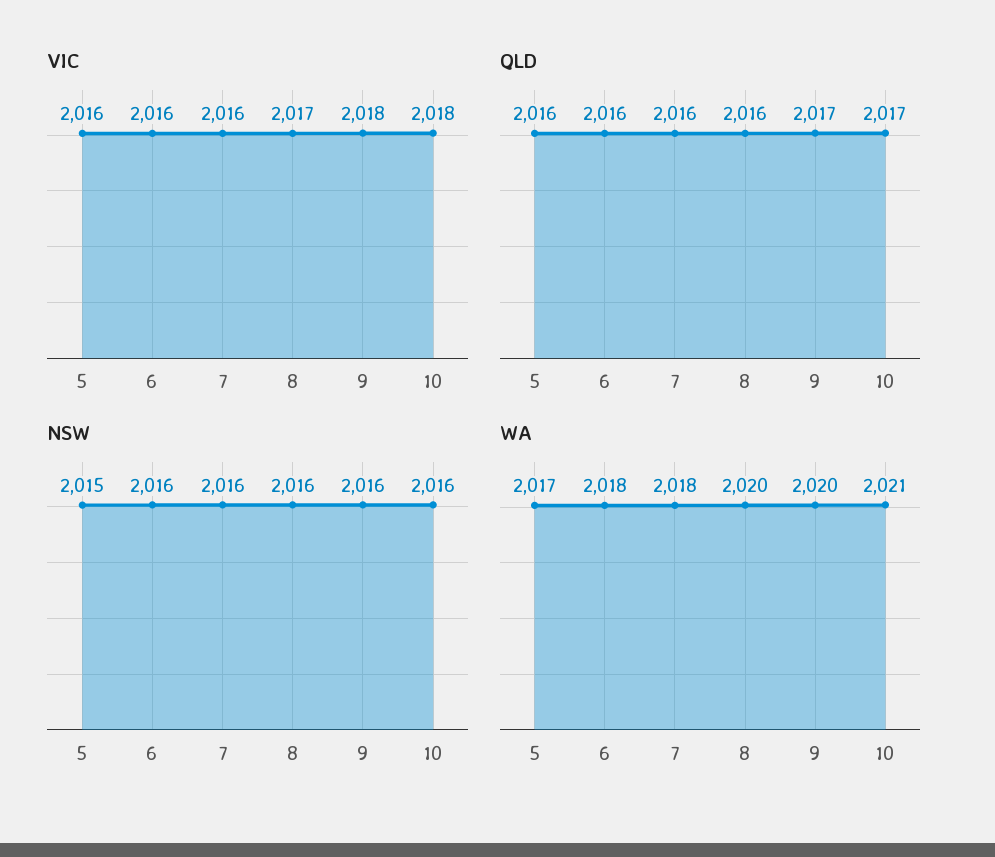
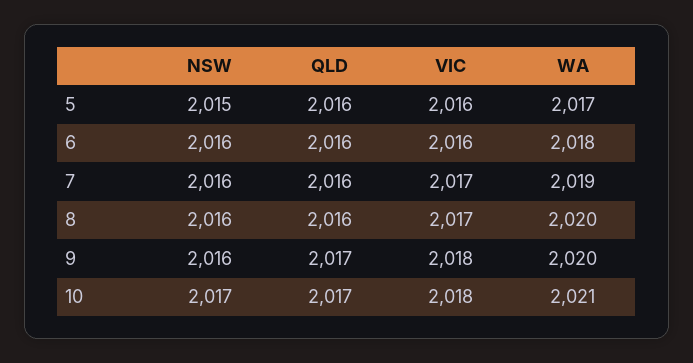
VIC, 7: 2016 -> 2017
NSW, 10: 2016 -> 2017
WA, 7: 2018 -> 2019

